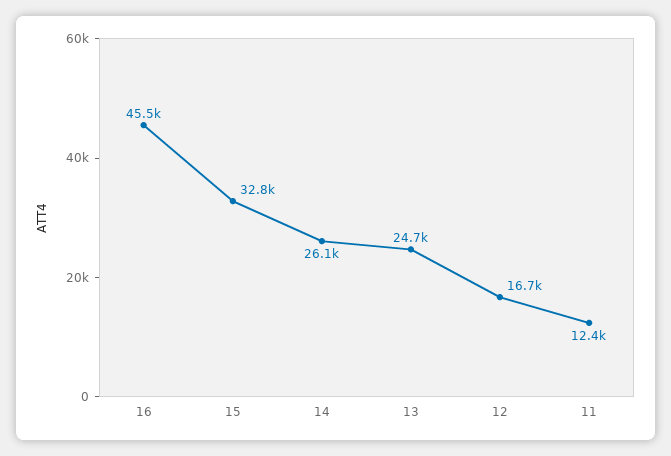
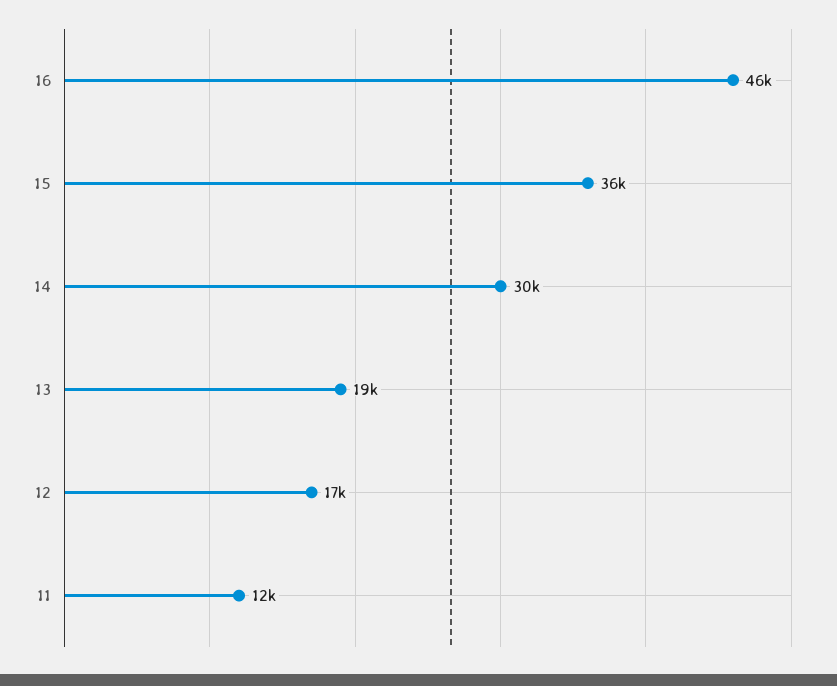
15: 32800 -> 36000
14: 26100 -> 30000
13: 24700 -> 19000

